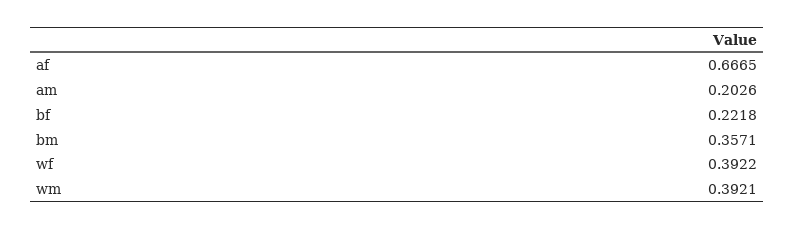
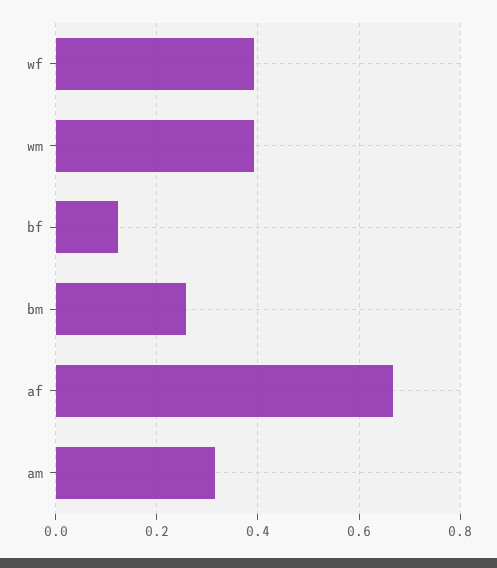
am: 0.2026 -> 0.32
bf: 0.2218 -> 0.12
bm: 0.3571 -> 0.26

